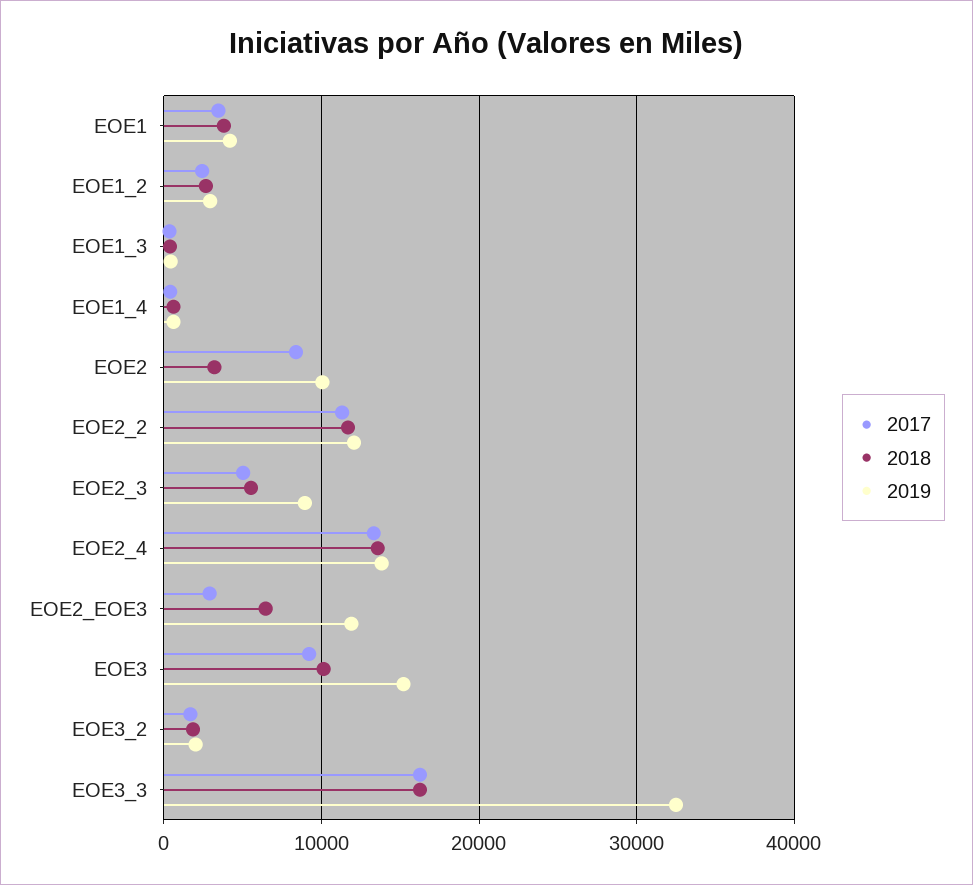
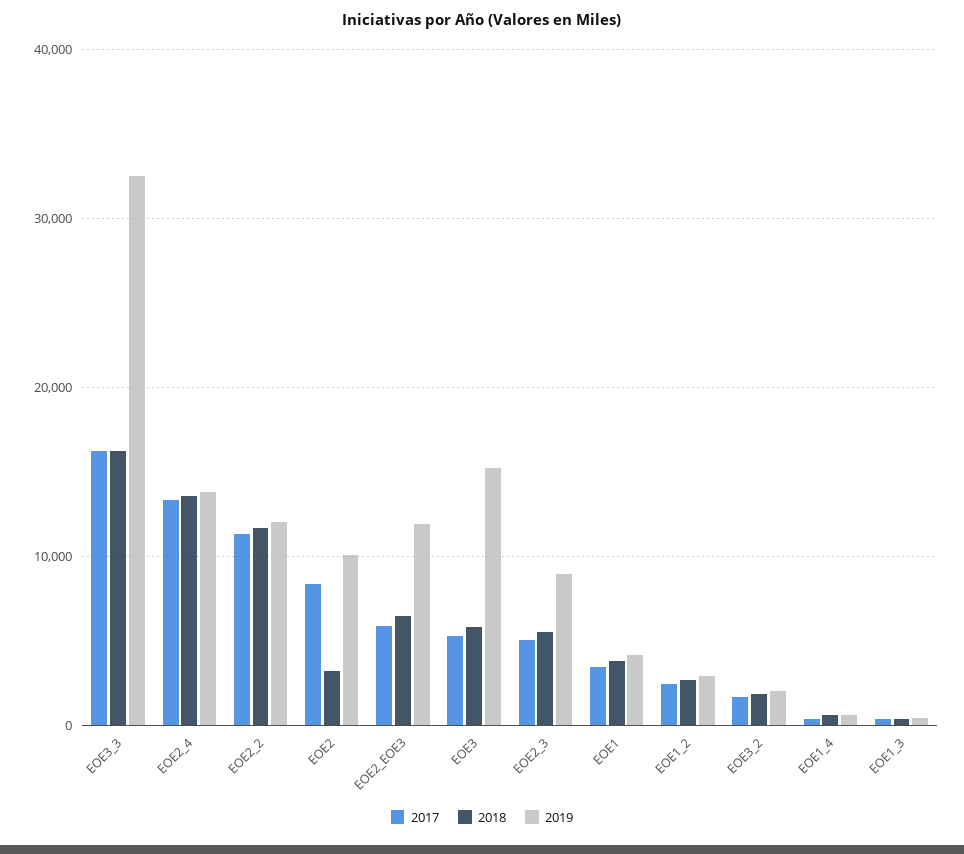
2017, EOE2_EOE3: 3000 -> 6000
2017, EOE3: 9000 -> 5000
2018, EOE3: 10000 -> 6000

